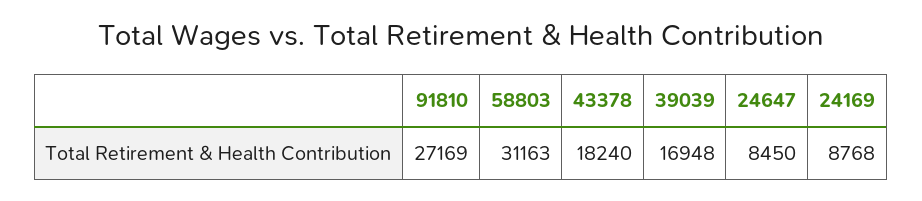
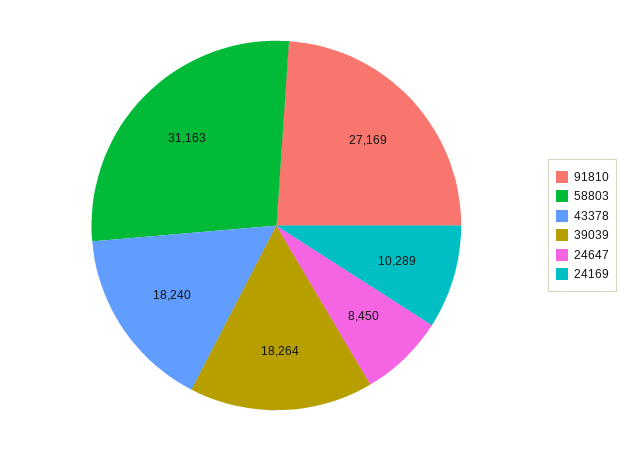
39039: 16948 -> 18264
24169: 8768 -> 10289

